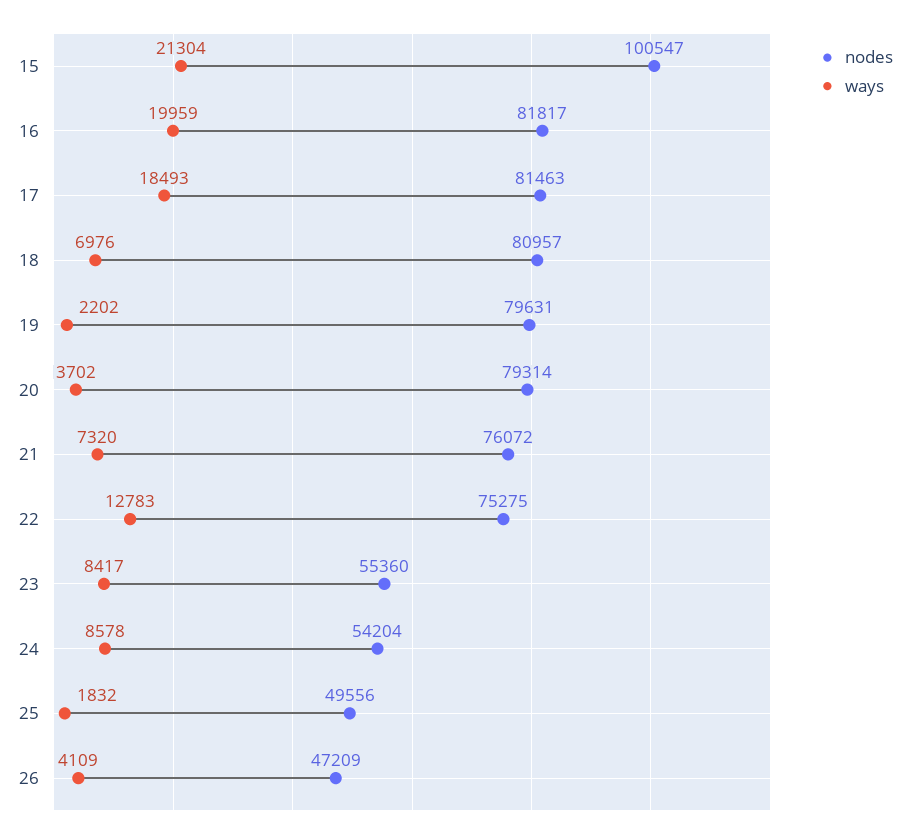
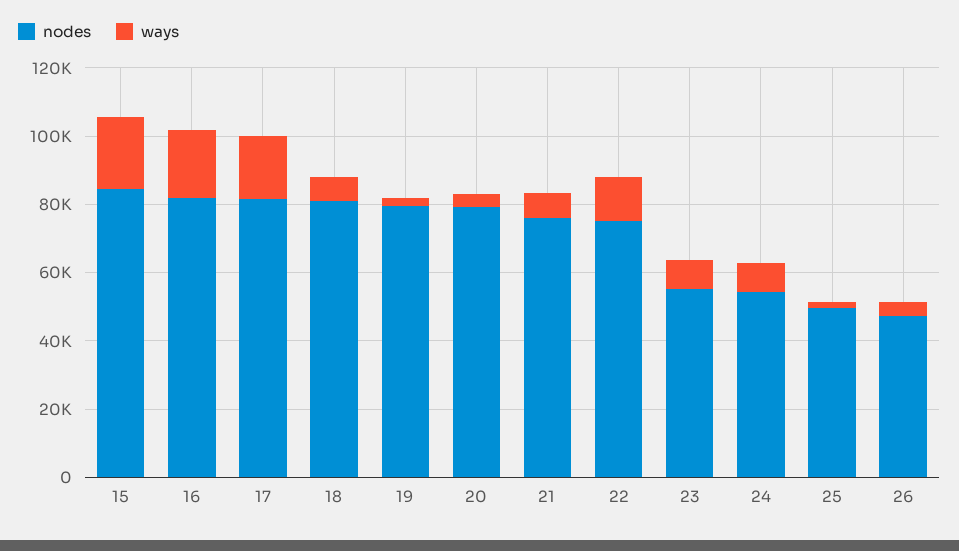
nodes, 15: 100547 -> 85000

